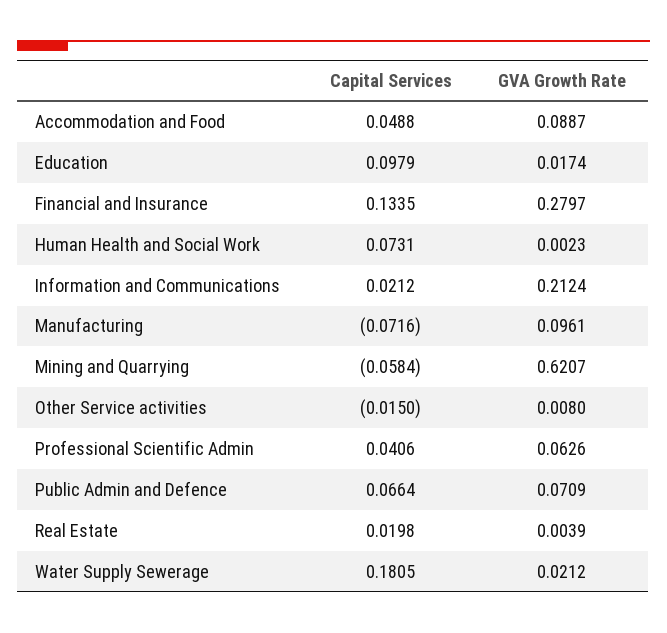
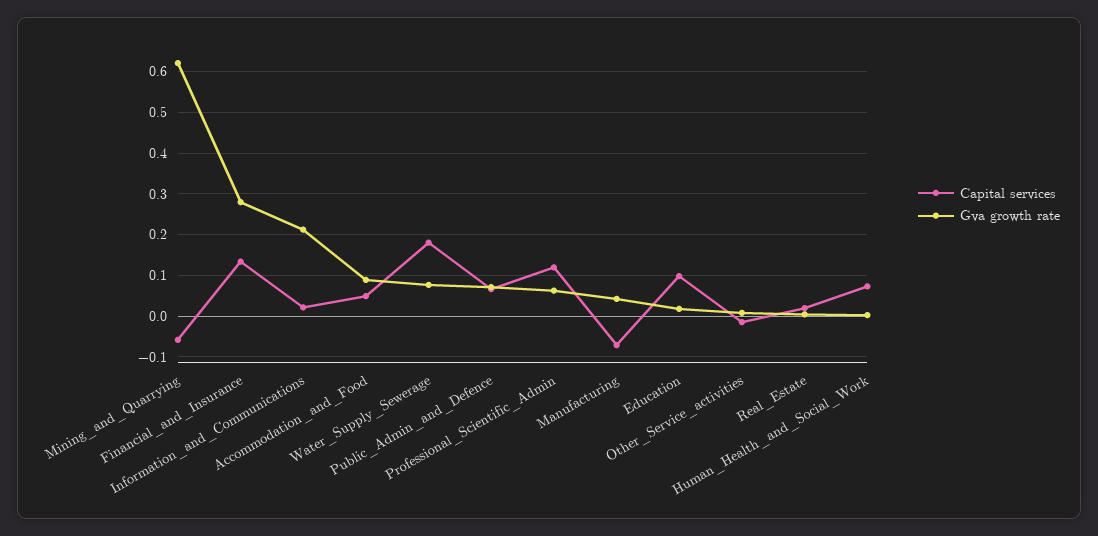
GVA Growth Rate, Manufacturing: 0.0961 -> 0.04
Capital Services, Professional Scientific Admin: 0.0406 -> 0.12
GVA Growth Rate, Water Supply Sewerage: 0.0212 -> 0.08

